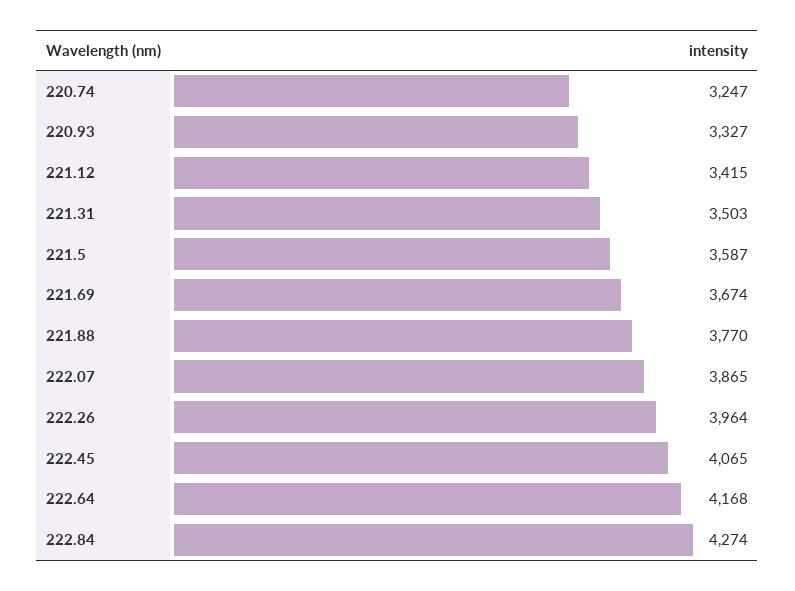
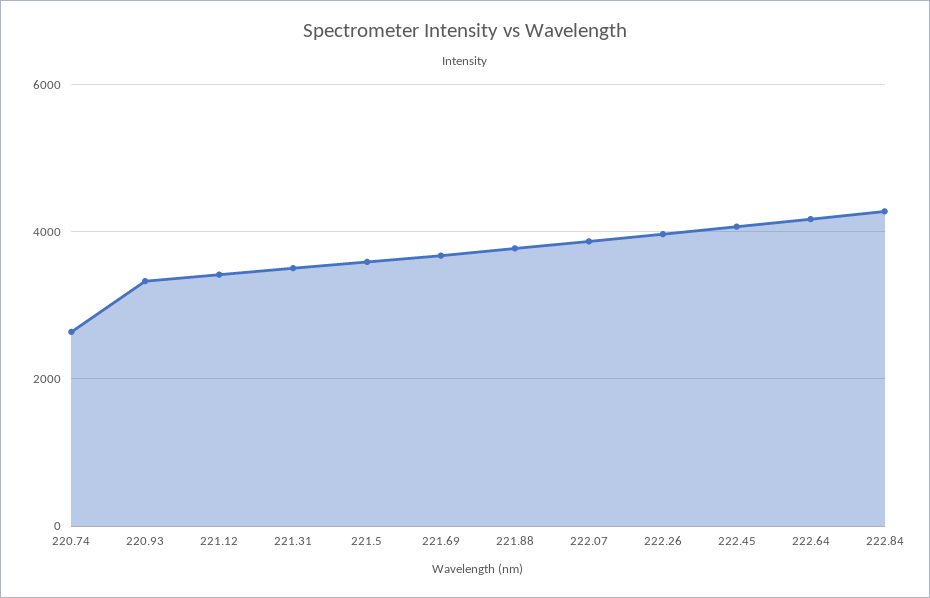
220.74: 3247 -> 2600

